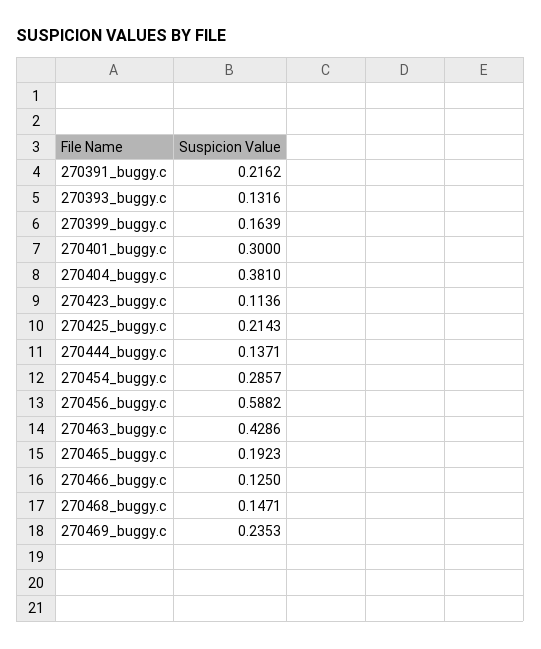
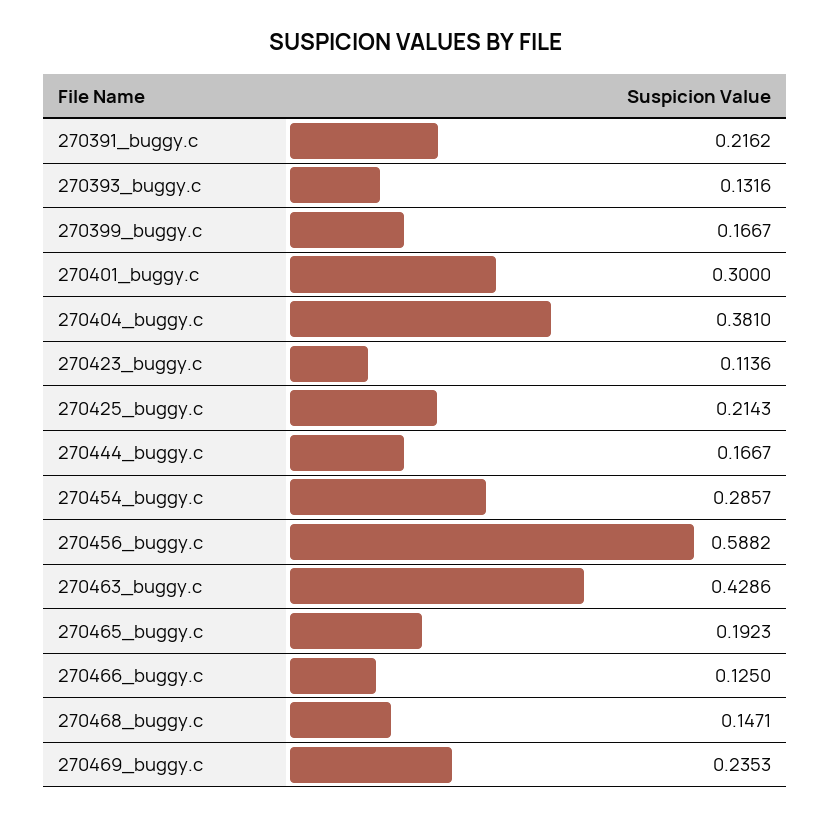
270399_buggy.c: 0.1639 -> 0.1667
270444_buggy.c: 0.1371 -> 0.1667

